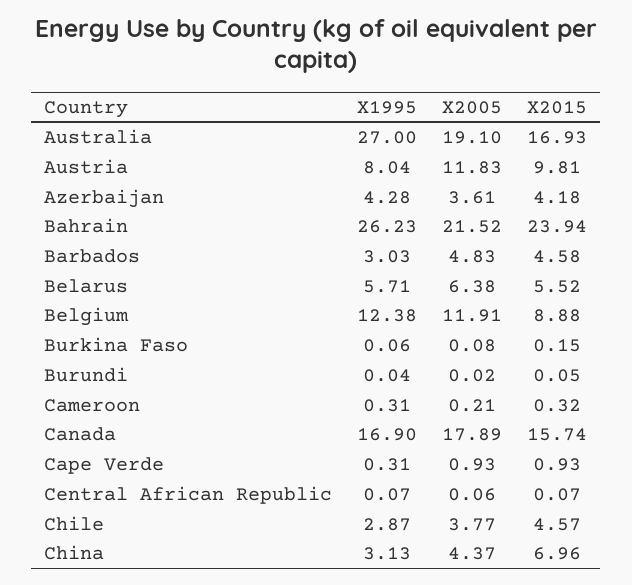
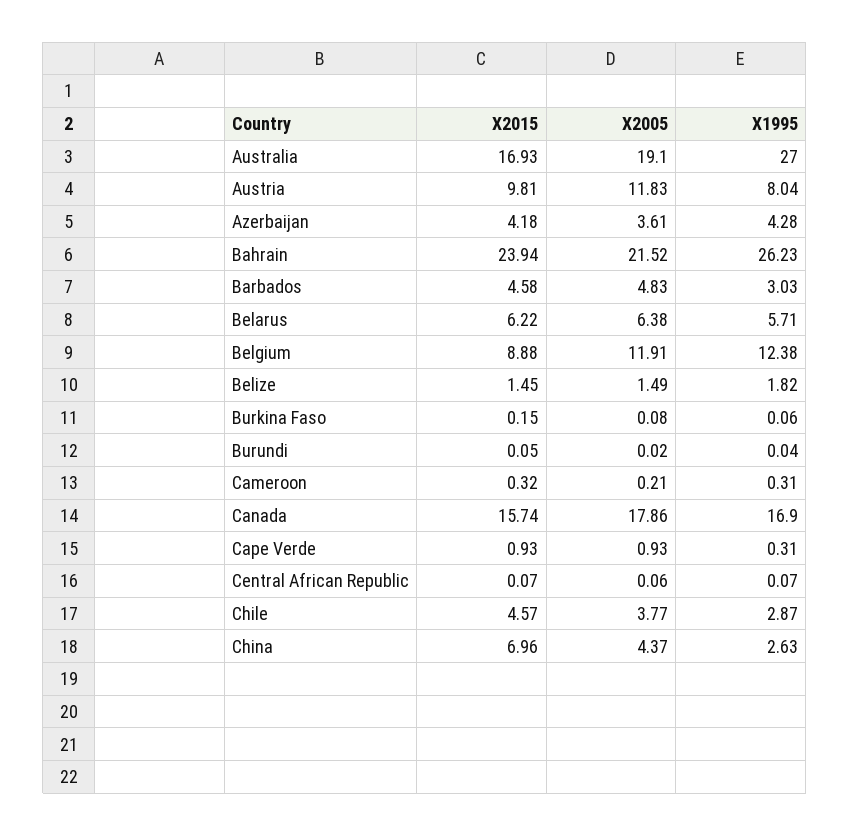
X2015, Belarus: 5.52 -> 6.22
X2005, Canada: 17.89 -> 17.86
X1995, China: 3.13 -> 2.63
X2015, Belize: none -> 1.45
X2005, Belize: none -> 1.49
X1995, Belize: none -> 1.82

